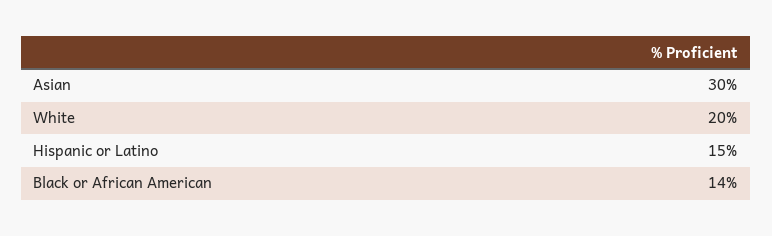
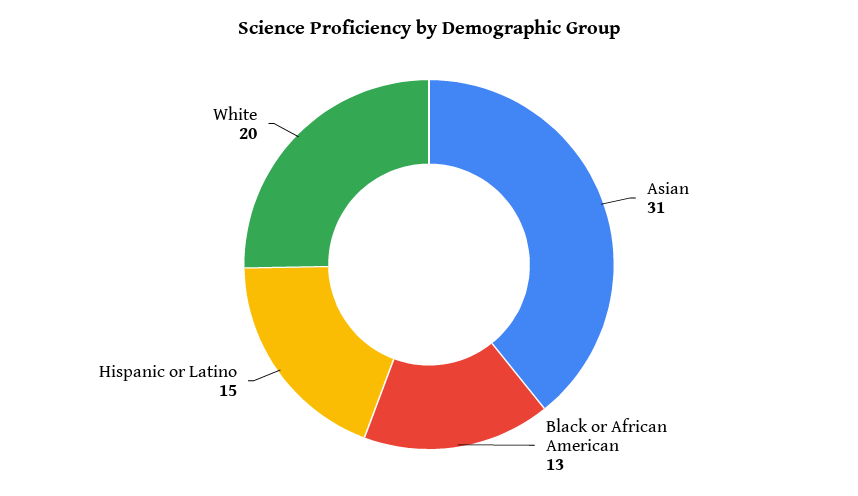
Asian: 30 -> 31
Black or African American: 14 -> 13

